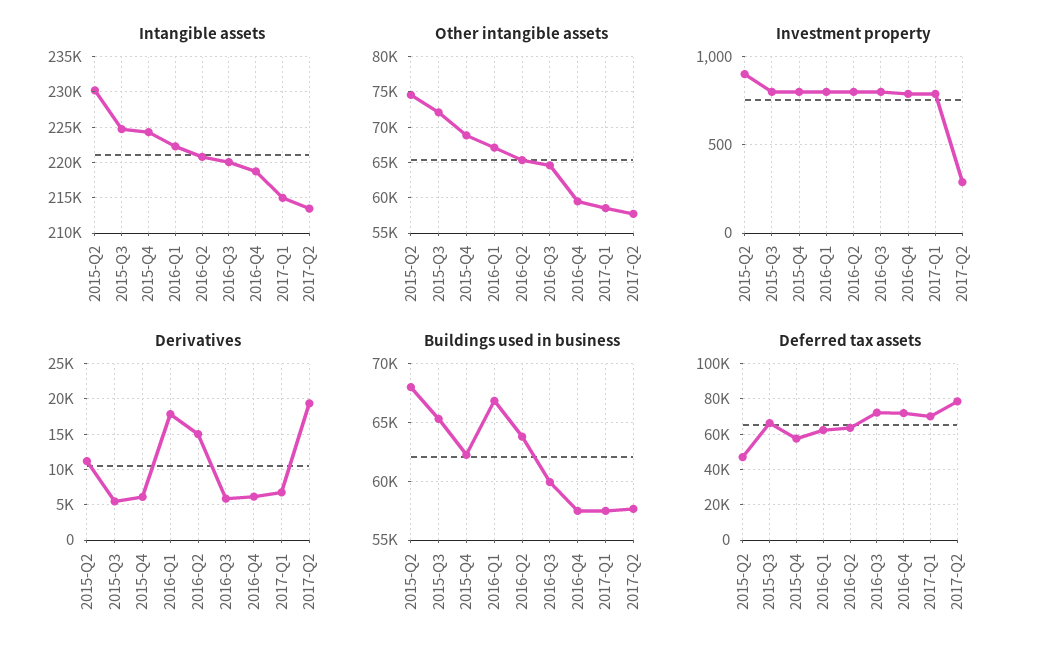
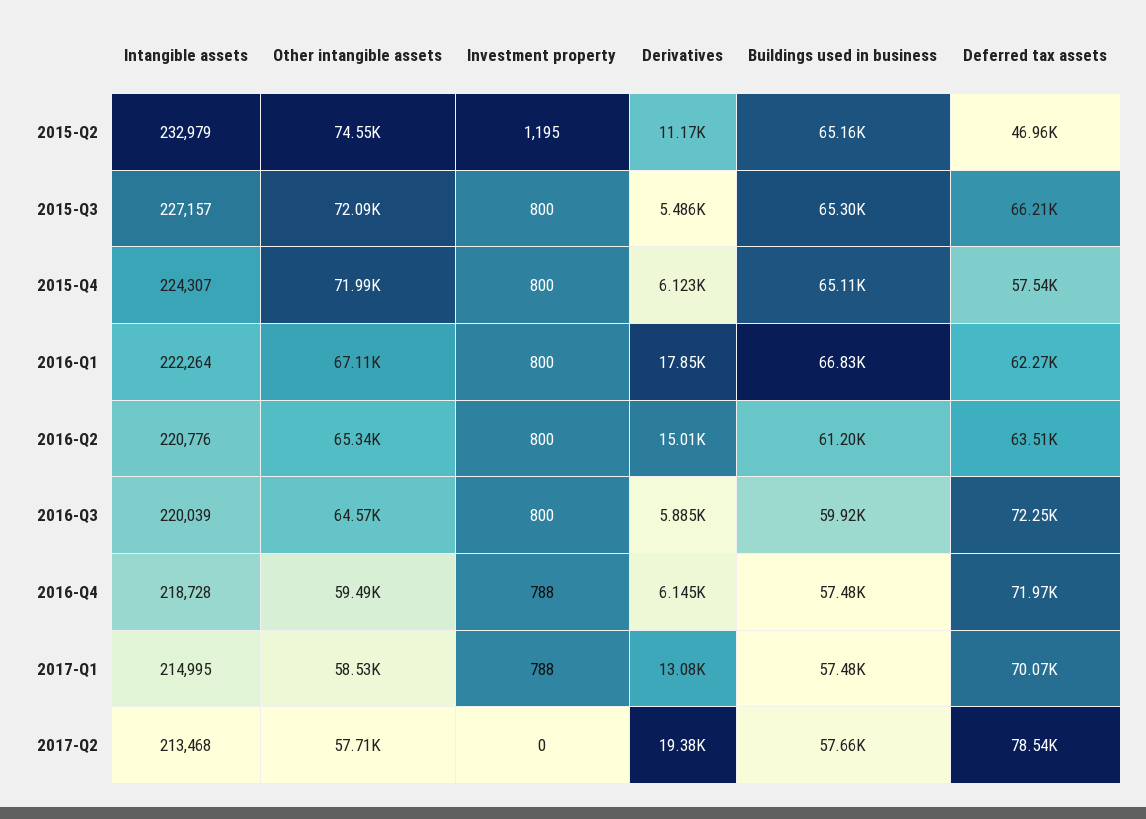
Intangible assets, 2015-Q2: 230000 -> 232979
Intangible assets, 2015-Q3: 225000 -> 227157
Other intangible assets, 2015-Q4: 69000 -> 71990
Investment property, 2015-Q2: 900 -> 1195
Investment property, 2017-Q2: 300 -> 0
Derivatives, 2017-Q1: 7000 -> 13080
Buildings used in business, 2015-Q2: 68000 -> 65160
Buildings used in business, 2015-Q4: 62000 -> 65110
Buildings used in business, 2016-Q2: 64000 -> 61200

